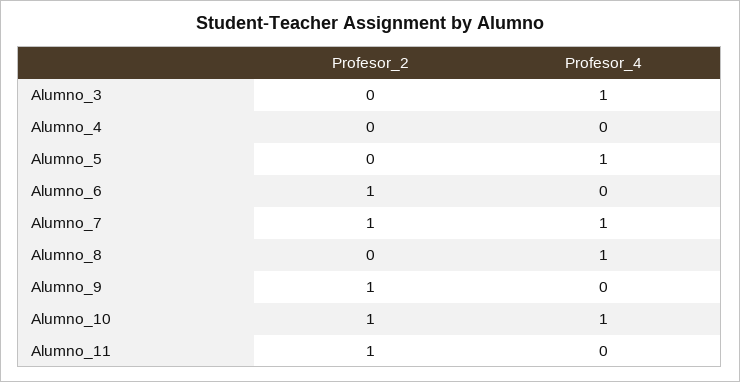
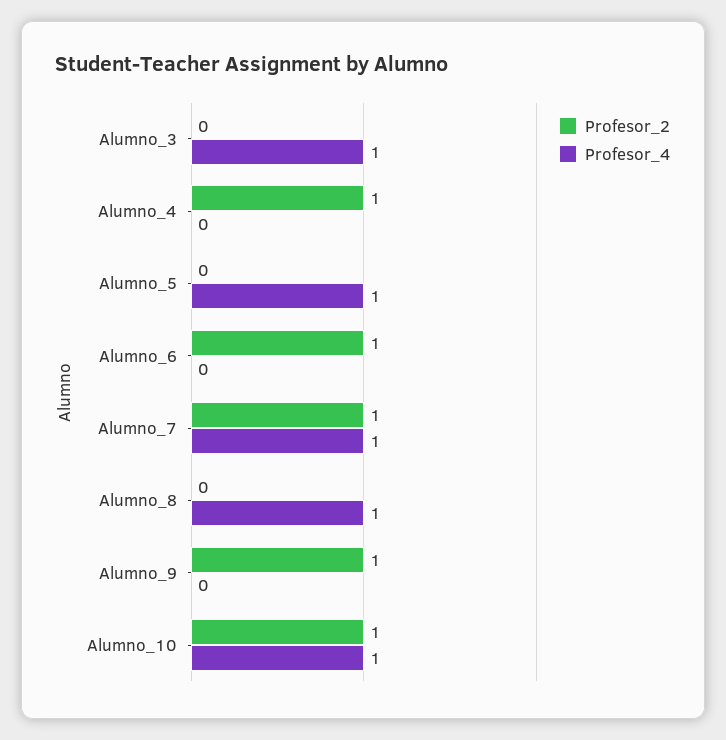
Profesor_2, Alumno_4: 0 -> 1
Profesor_2, Alumno_11: 1 -> none
Profesor_4, Alumno_11: 0 -> none

